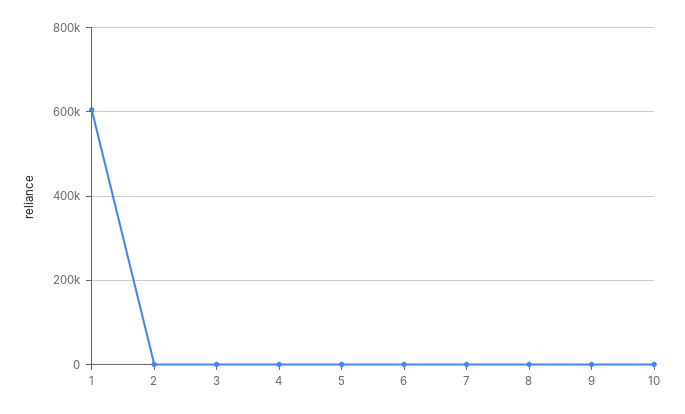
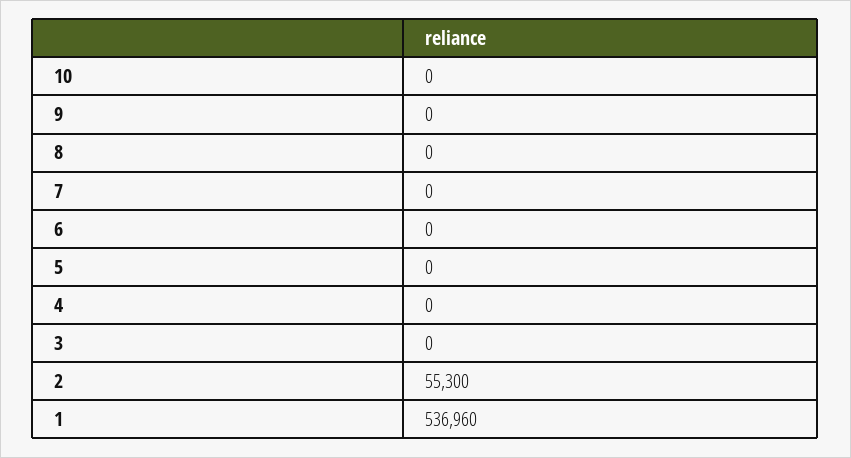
1: 600000 -> 536960
2: 0 -> 55300

